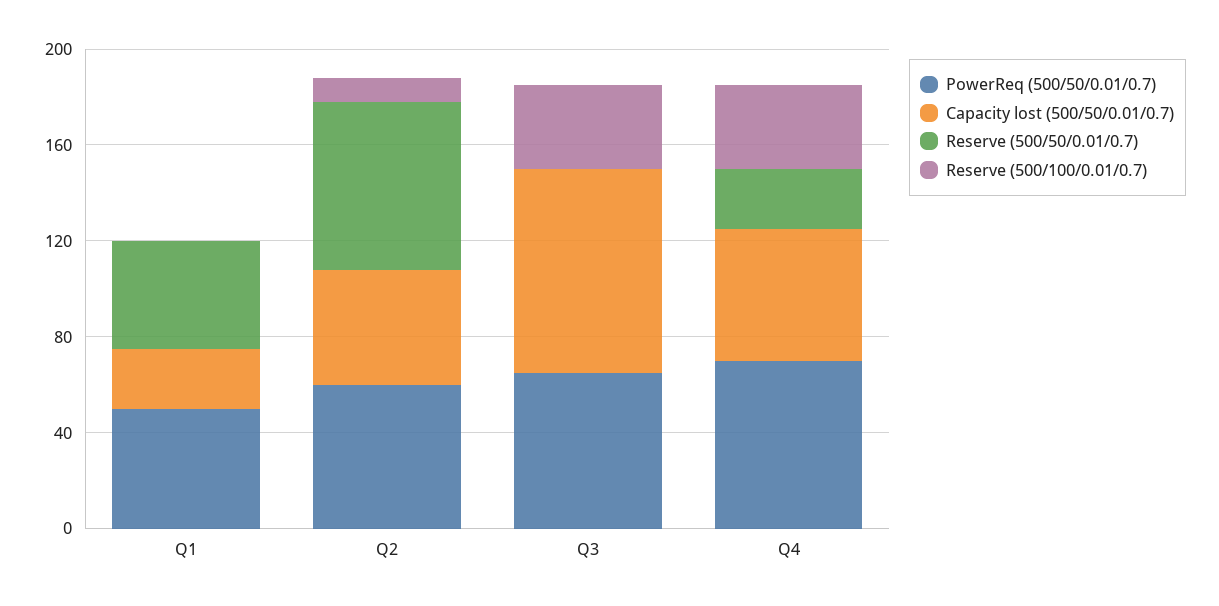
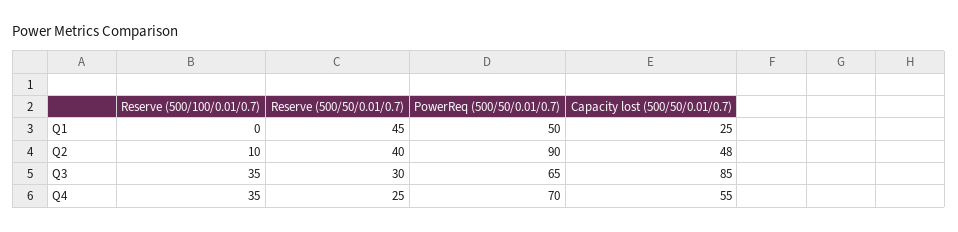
PowerReq (500/50/0.01/0.7), Q2: 60 -> 90
Reserve (500/50/0.01/0.7), Q2: 70 -> 40
Reserve (500/50/0.01/0.7), Q3: 0 -> 30

